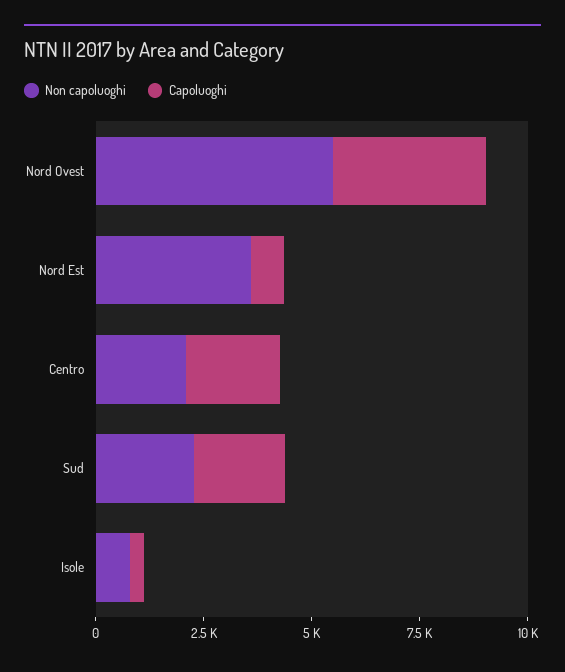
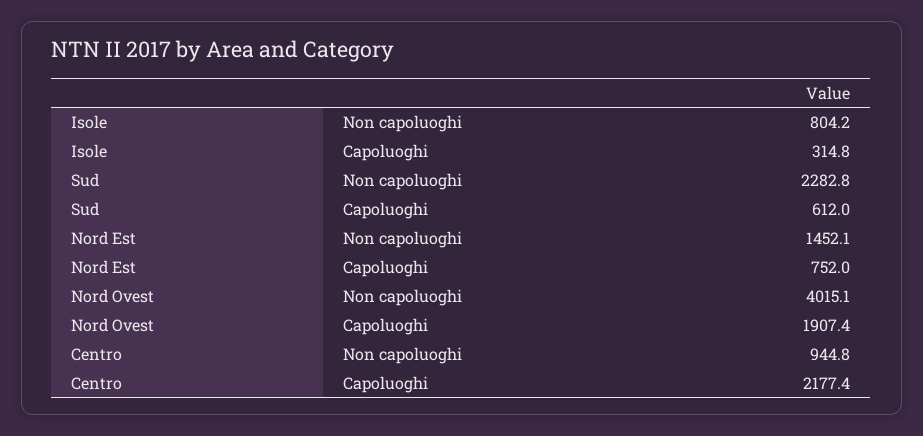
Non capoluoghi, Nord Ovest: 5500 -> 4015.1
Capoluoghi, Nord Ovest: 3500 -> 1907.4
Non capoluoghi, Nord Est: 3500 -> 1452.1
Non capoluoghi, Centro: 2000 -> 944.8
Capoluoghi, Sud: 2000 -> 612

